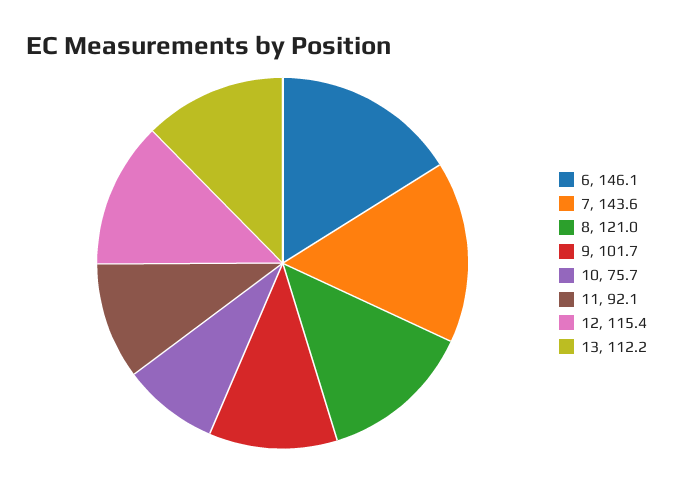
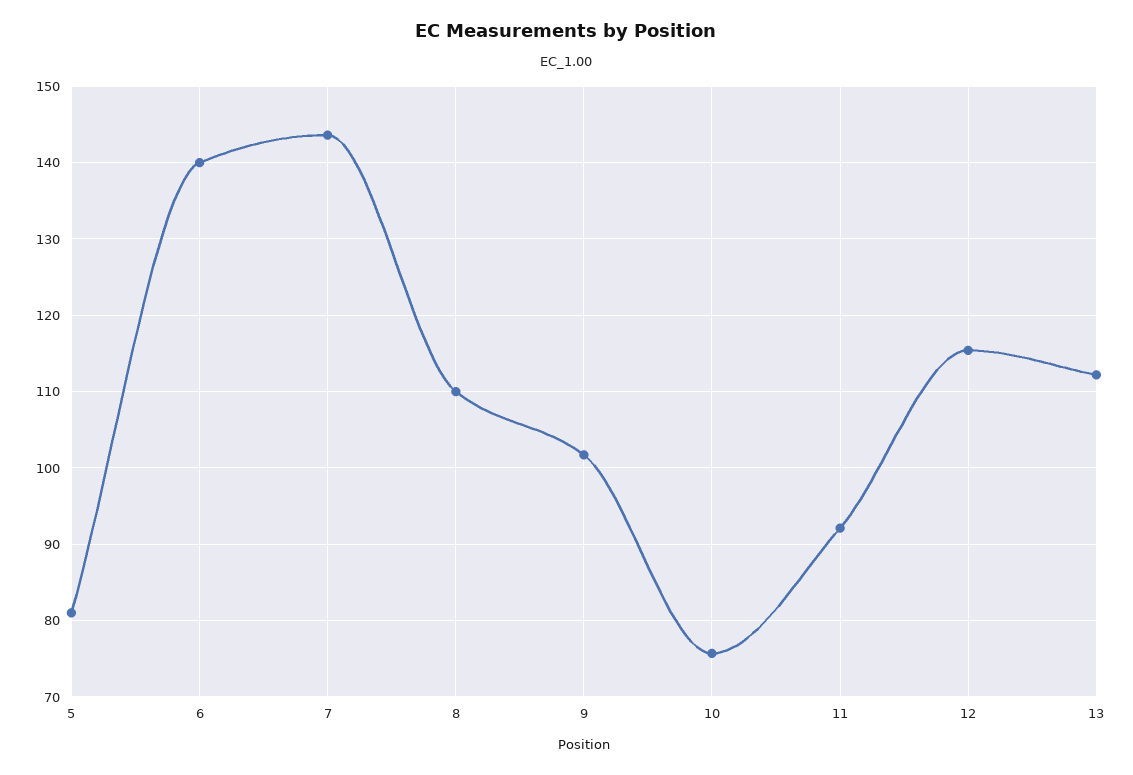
6: 146.1 -> 140
8: 121 -> 110
5: none -> 81

